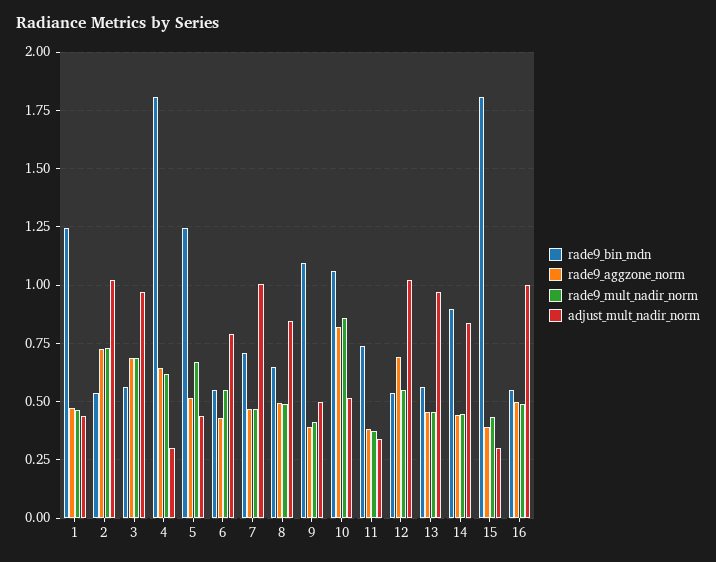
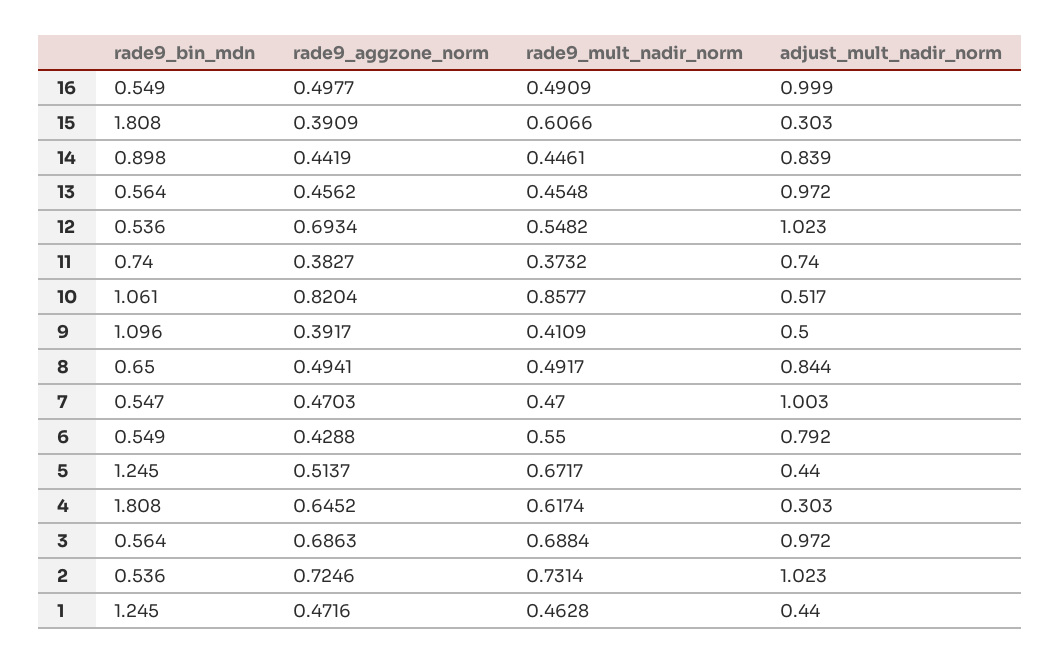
rade9_bin_mdn, 7: 0.7 -> 0.547
adjust_mult_nadir_norm, 11: 0.35 -> 0.74
rade9_mult_nadir_norm, 15: 0.45 -> 0.6066

